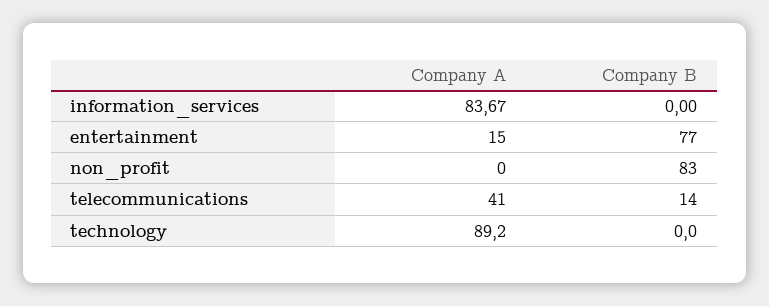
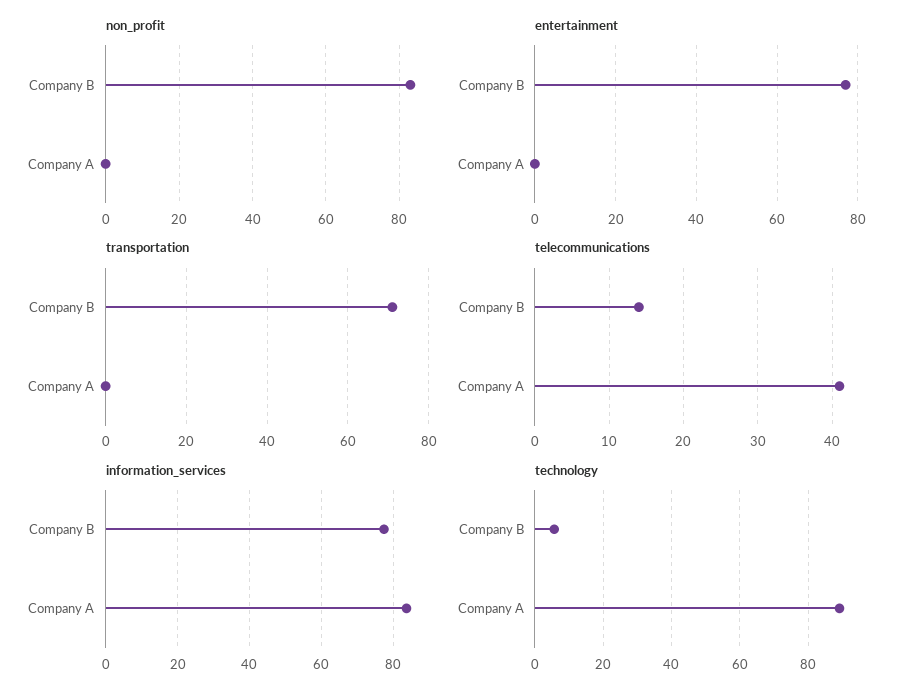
information_services, Company B: 0 -> 78
entertainment, Company A: 15 -> 0
technology, Company B: 0 -> 6
transportation, Company B: none -> 70
transportation, Company A: none -> 0

